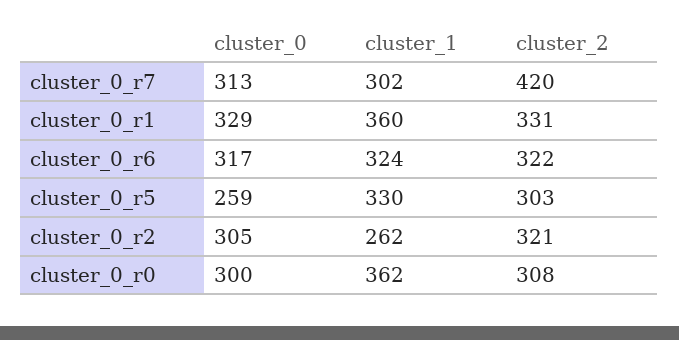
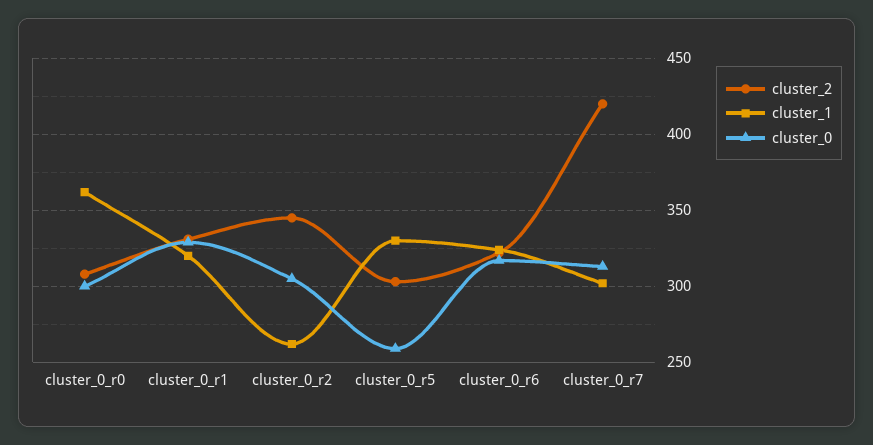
cluster_1, cluster_0_r1: 360 -> 320
cluster_2, cluster_0_r2: 321 -> 345

